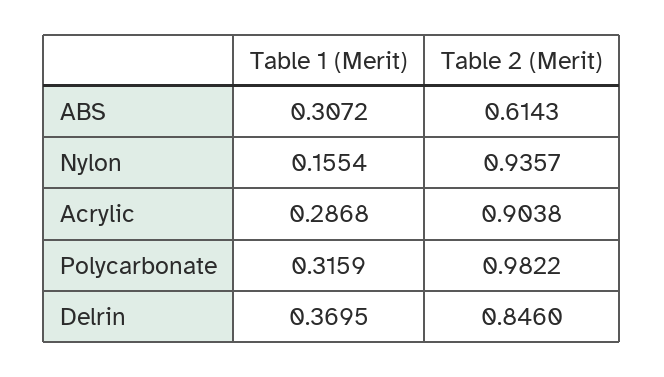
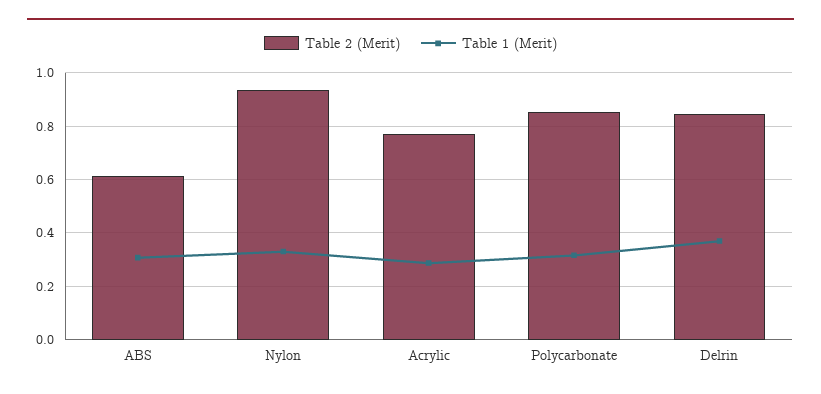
Table 1 (Merit), Nylon: 0.1554 -> 0.325
Table 2 (Merit), Acrylic: 0.9038 -> 0.775
Table 2 (Merit), Polycarbonate: 0.9822 -> 0.85

